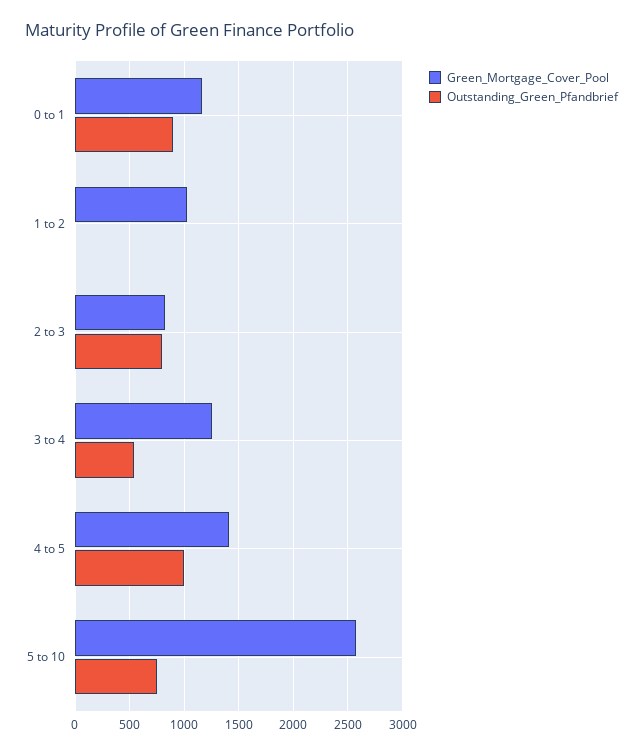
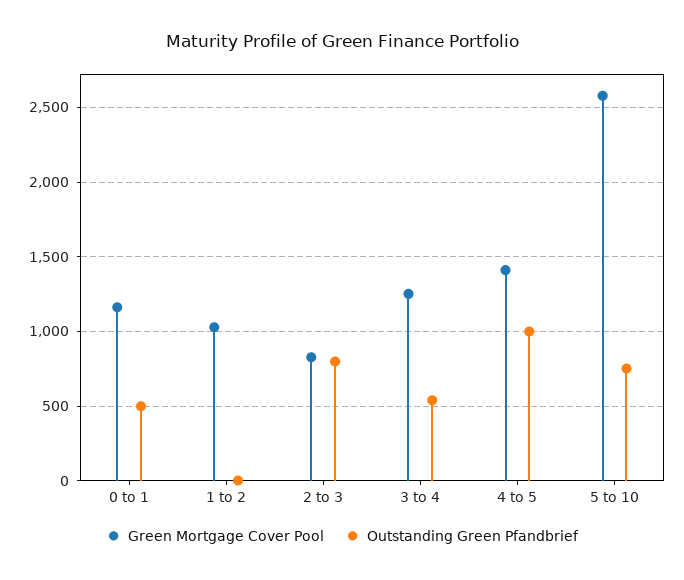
Outstanding_Green_Pfandbrief, 0 to 1: 900 -> 500

